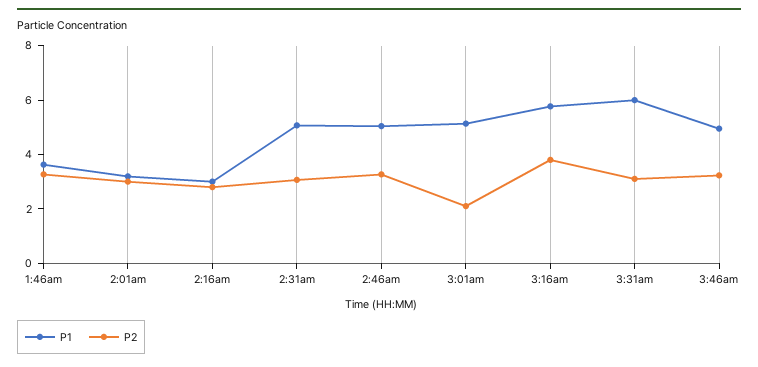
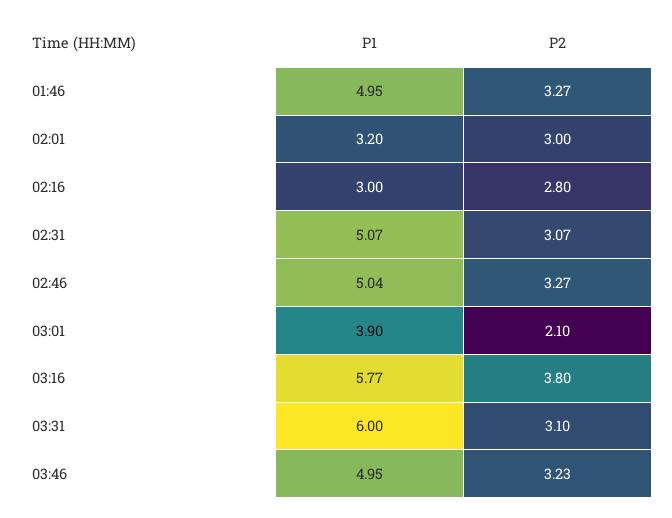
P1, 1:46am: 3.5 -> 4.95
P1, 3:01am: 5 -> 3.9

